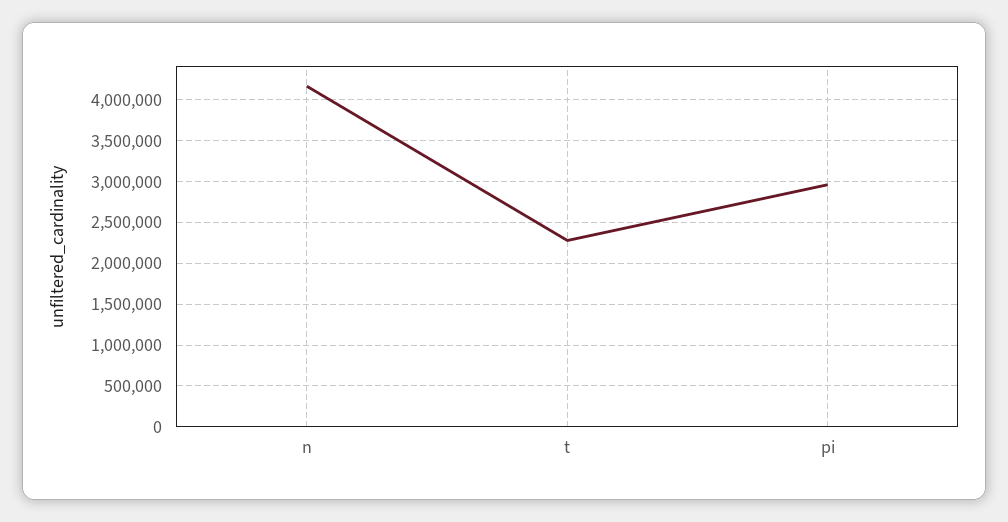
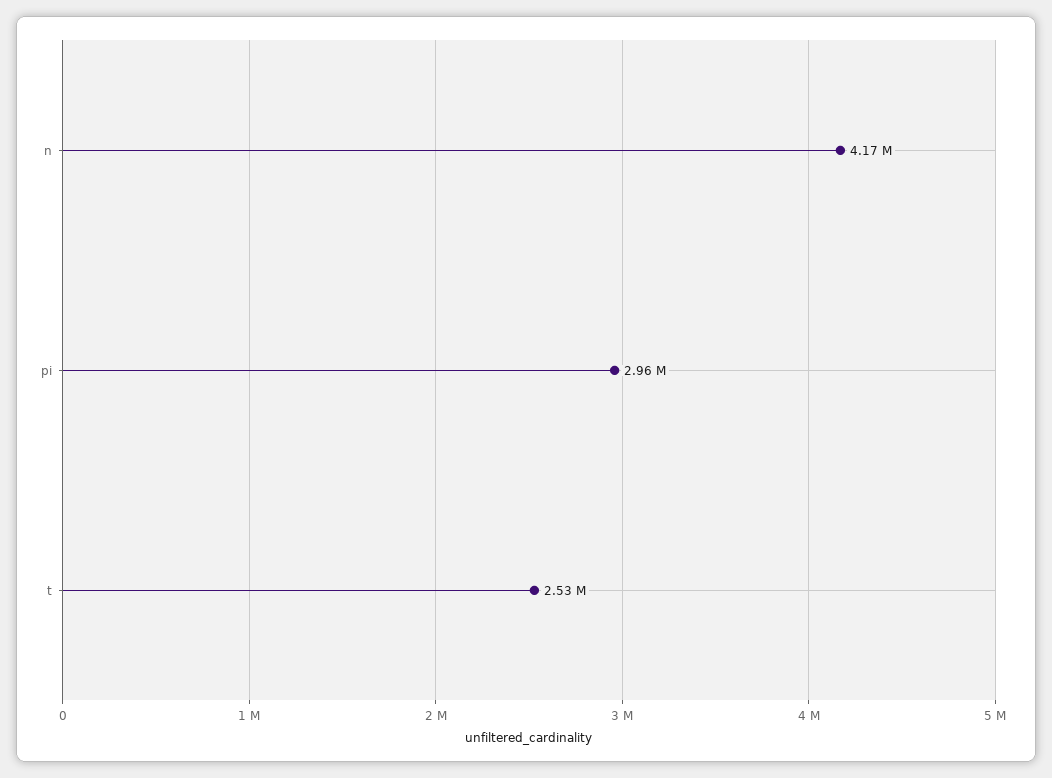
t: 2300000 -> 2530000

